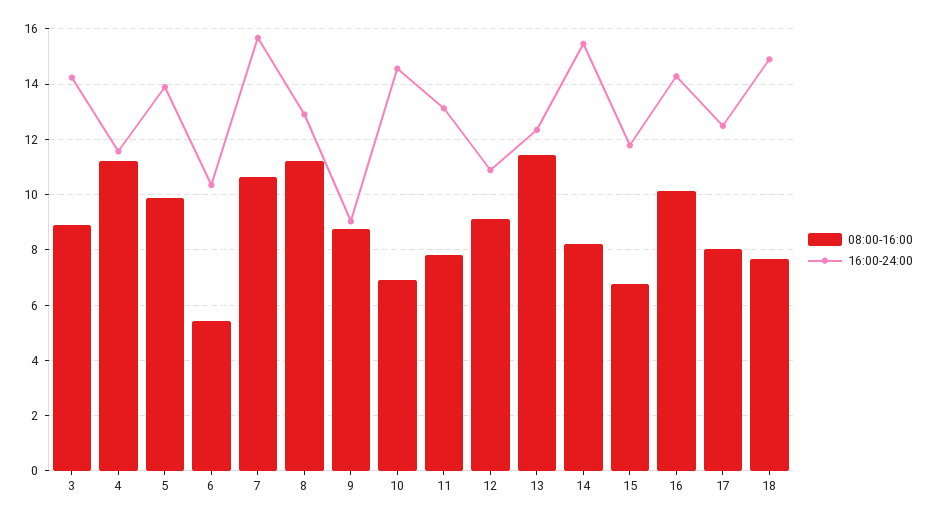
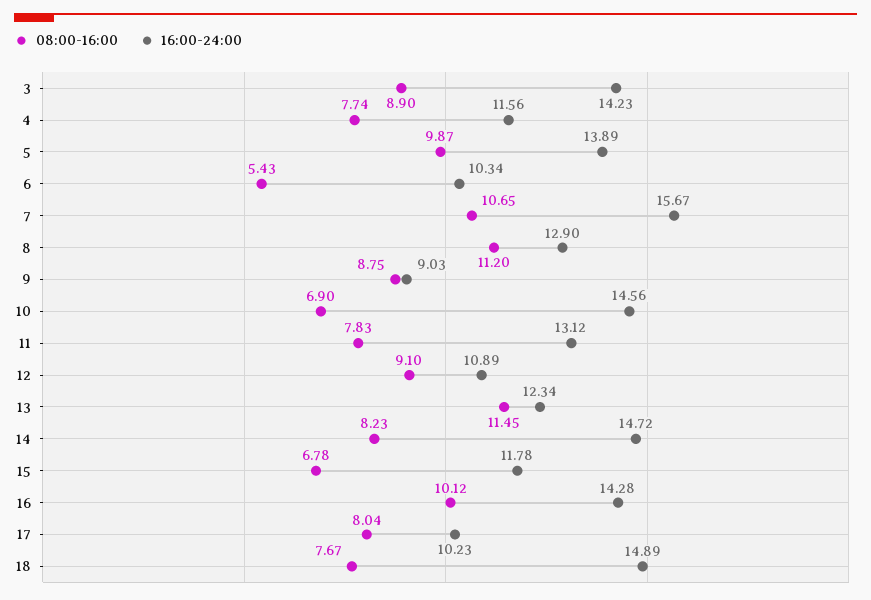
08:00-16:00, 4: 11.25 -> 7.74
16:00-24:00, 14: 15.5 -> 14.72
16:00-24:00, 17: 12.5 -> 10.23

